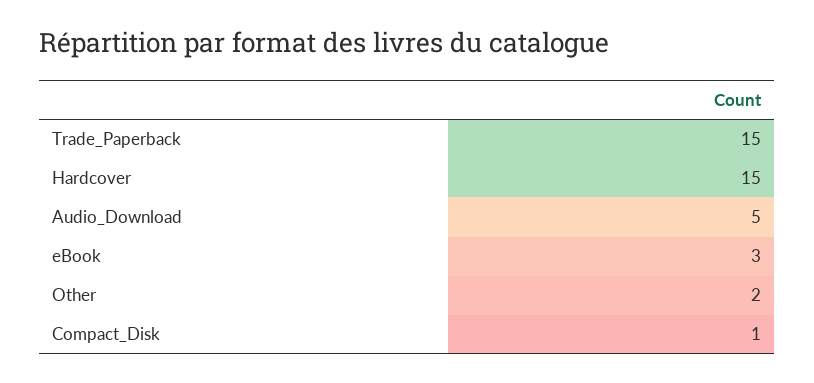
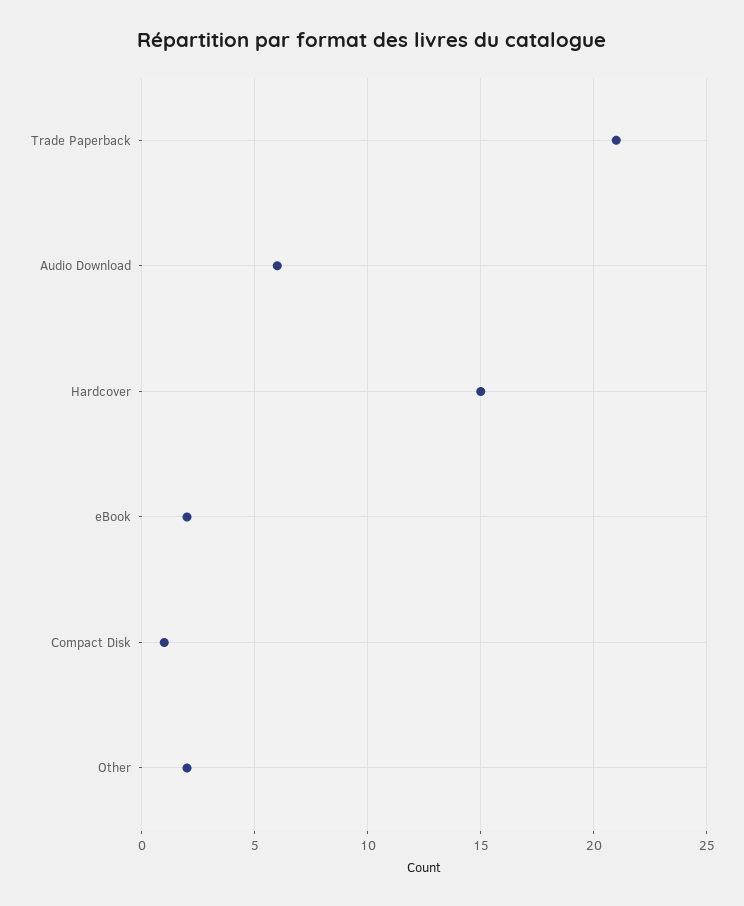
Trade_Paperback: 15 -> 21
Audio_Download: 5 -> 6
eBook: 3 -> 2

